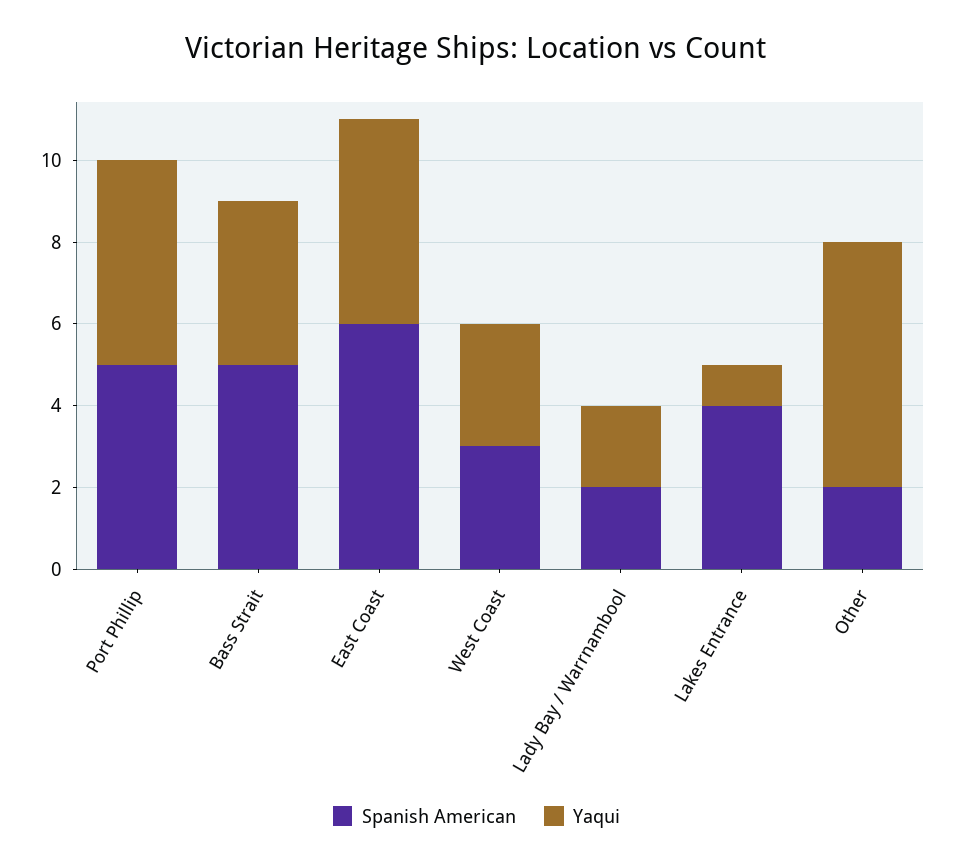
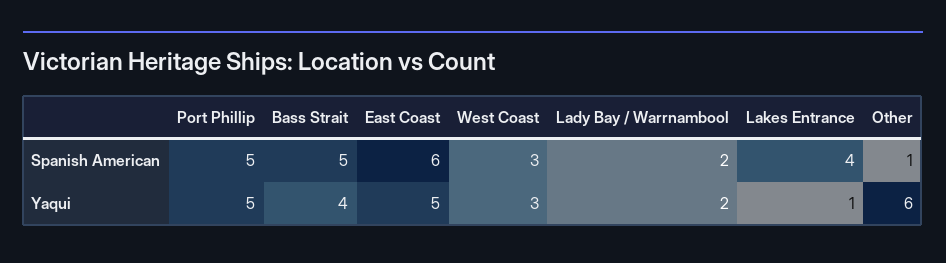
Spanish American, Other: 2 -> 1

